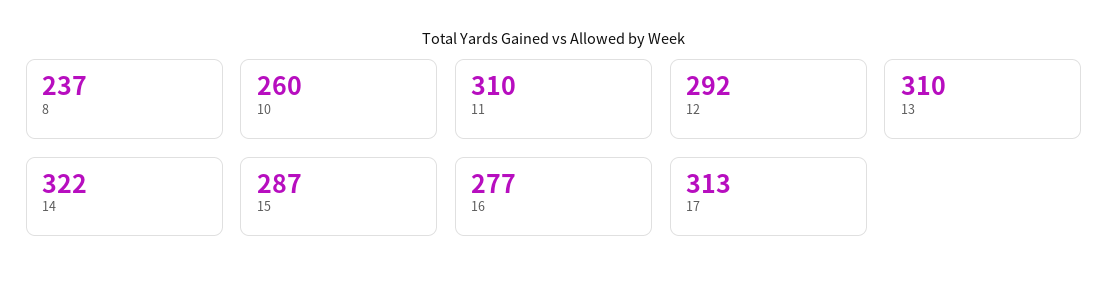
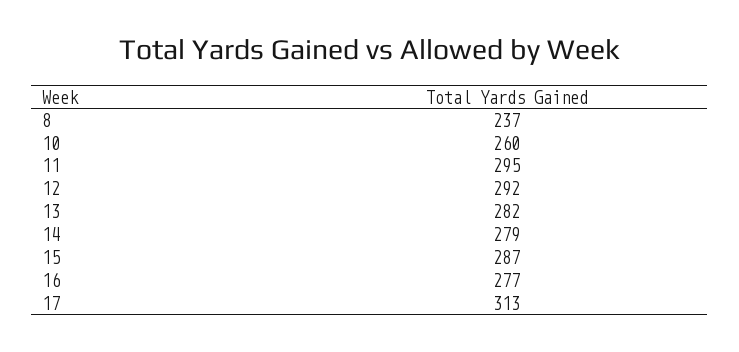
11: 310 -> 295
13: 310 -> 282
14: 322 -> 279

